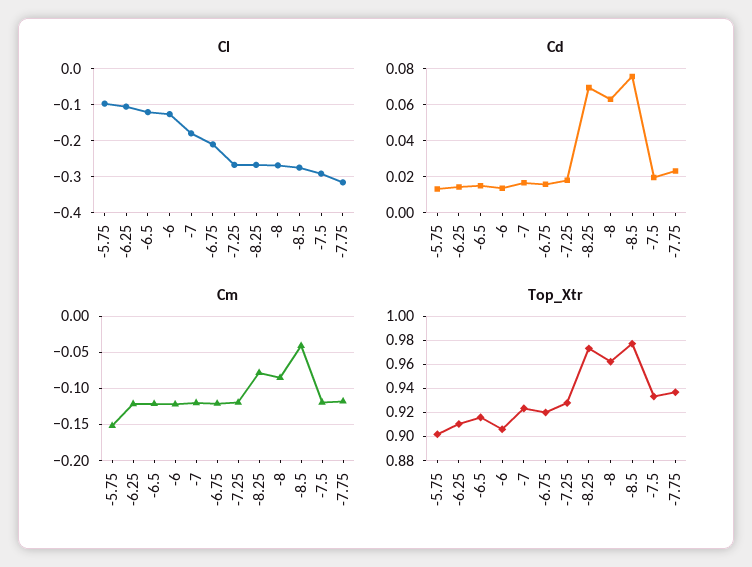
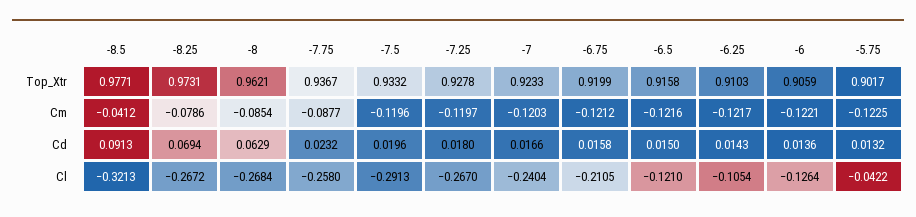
Cl, -5.75: -0.1 -> -0.0422
Cl, -7: -0.18 -> -0.2404
Cl, -8.5: -0.28 -> -0.3213
Cl, -7.75: -0.32 -> -0.258
Cd, -8.5: 0.075 -> 0.0913
Cm, -5.75: -0.15 -> -0.1225
Cm, -7.75: -0.12 -> -0.0877

